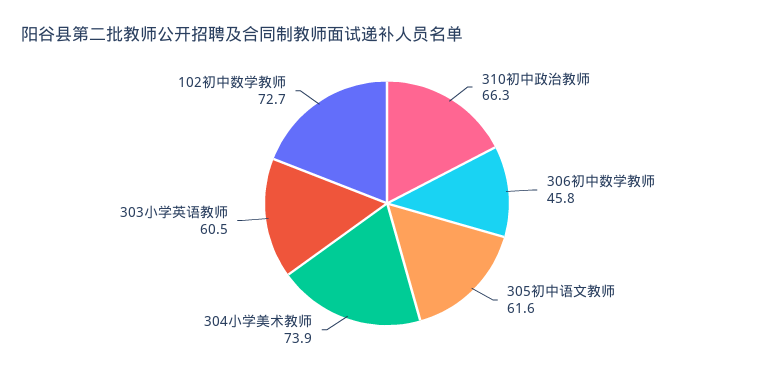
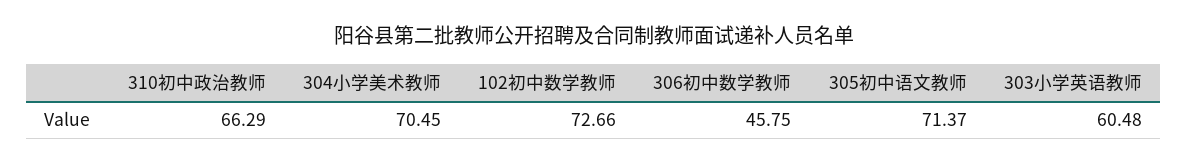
305初中语文教师: 61.6 -> 71.37
304小学美术教师: 73.9 -> 70.45

